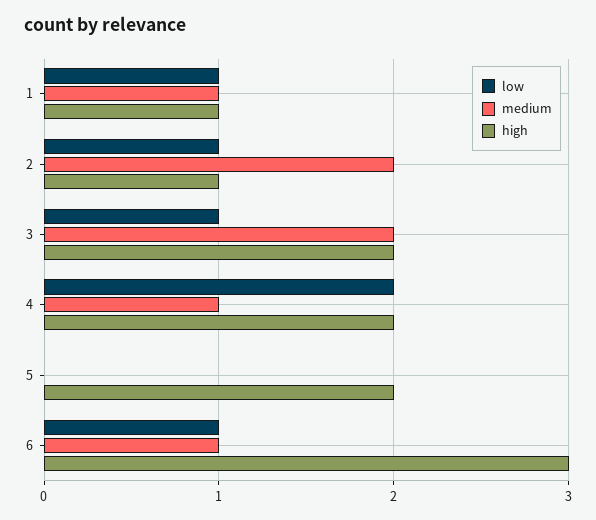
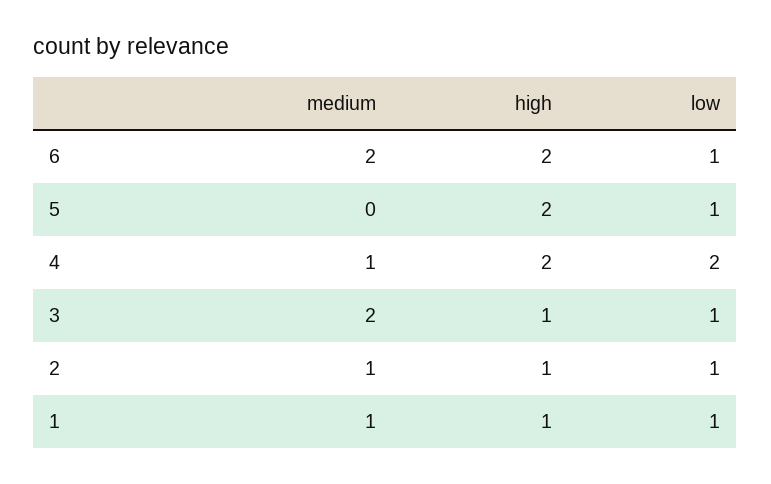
medium, 2: 2 -> 1
high, 3: 2 -> 1
low, 5: 0 -> 1
medium, 6: 1 -> 2
high, 6: 3 -> 2

